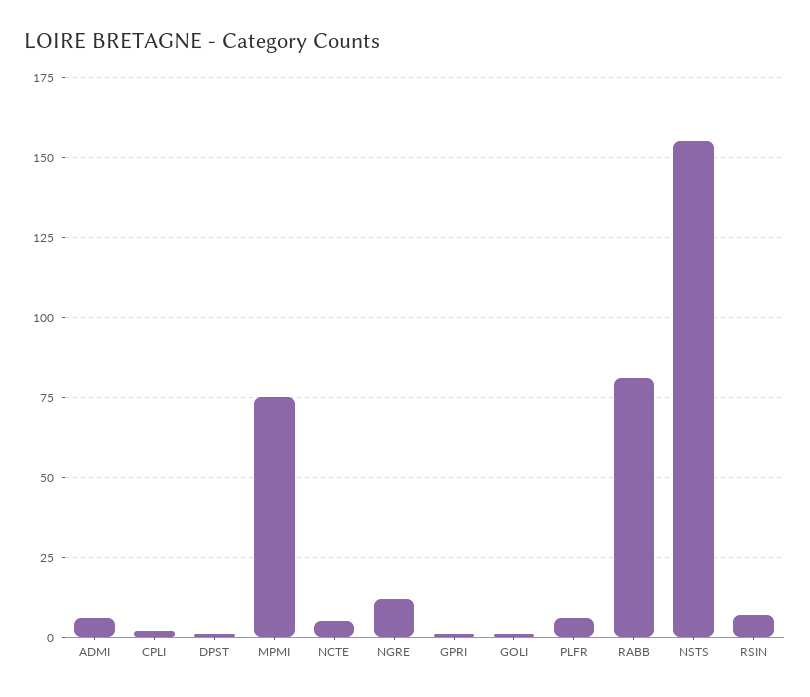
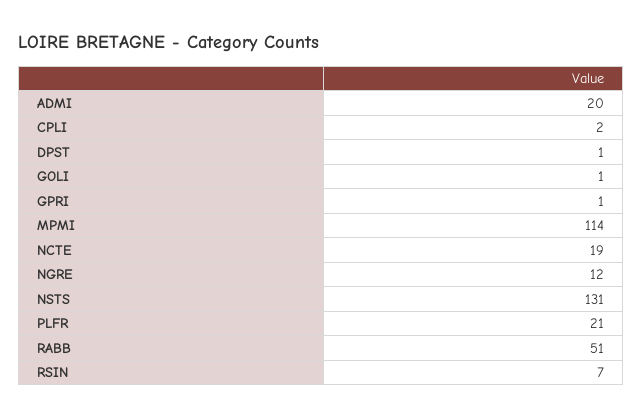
ADMI: 5 -> 20
MPMI: 75 -> 114
NCTE: 5 -> 19
PLFR: 5 -> 21
RABB: 80 -> 51
NSTS: 155 -> 131

